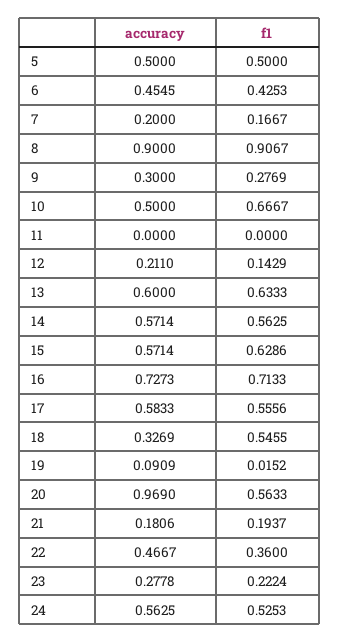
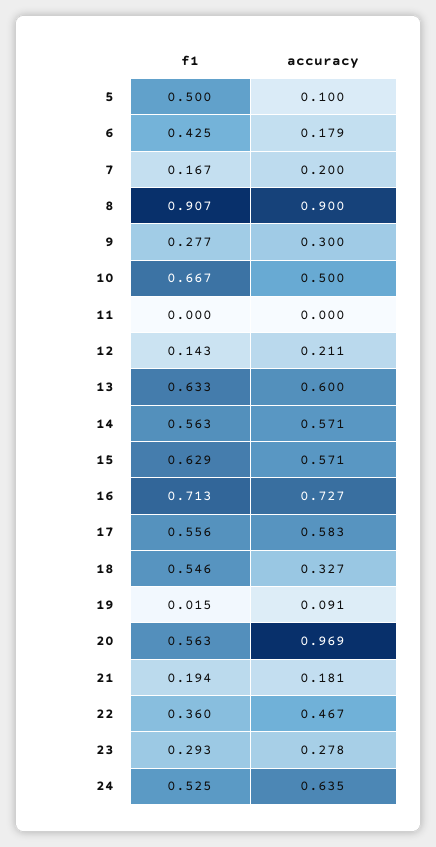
accuracy, 5: 0.5 -> 0.1
accuracy, 6: 0.4545 -> 0.179
f1, 23: 0.2224 -> 0.293
accuracy, 24: 0.5625 -> 0.635

